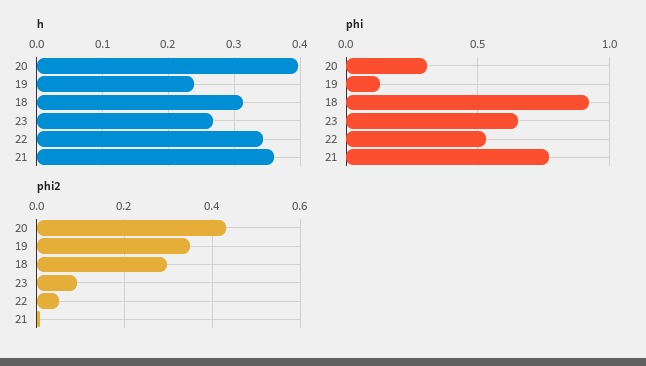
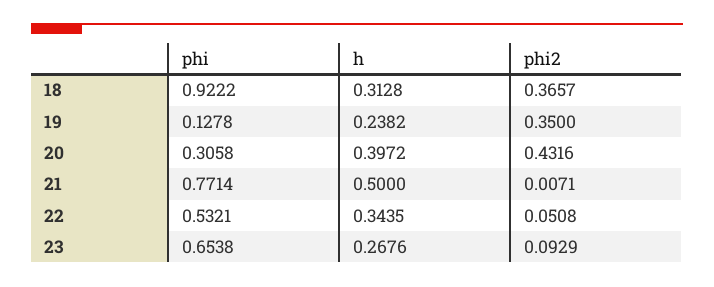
h, 21: 0.36 -> 0.5
phi2, 18: 0.3 -> 0.3657

